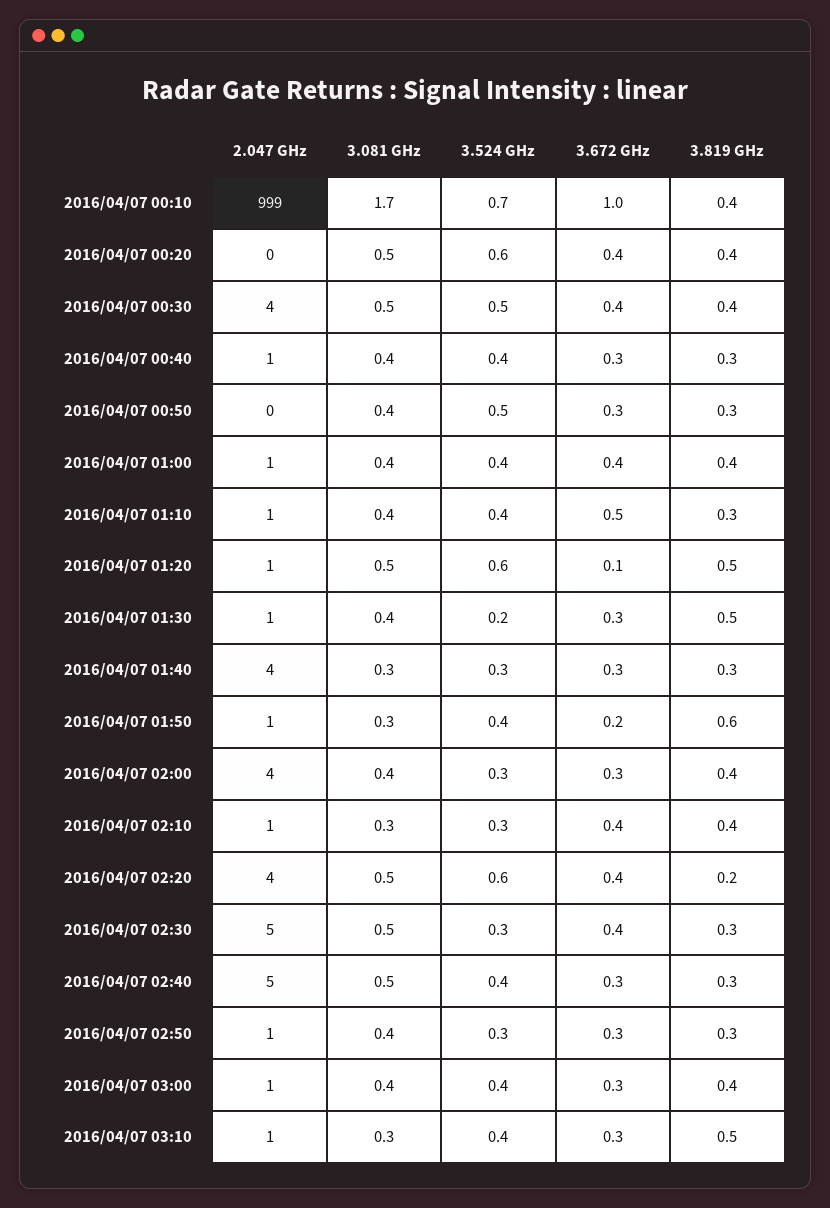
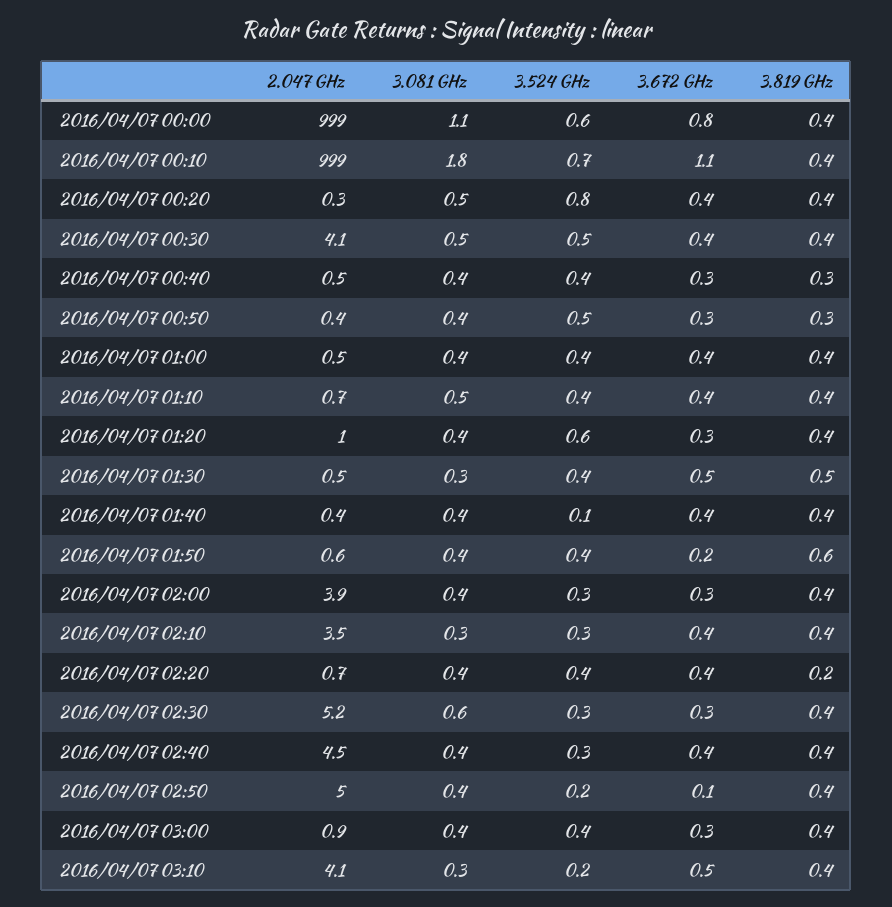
3.081 GHz, 2016/04/07 00:10: 1.7 -> 1.8
3.672 GHz, 2016/04/07 00:10: 1 -> 1.1
3.524 GHz, 2016/04/07 00:20: 0.6 -> 0.8
3.081 GHz, 2016/04/07 01:10: 0.4 -> 0.5
3.672 GHz, 2016/04/07 01:10: 0.5 -> 0.4
3.819 GHz, 2016/04/07 01:10: 0.3 -> 0.4
3.081 GHz, 2016/04/07 01:20: 0.5 -> 0.4
3.672 GHz, 2016/04/07 01:20: 0.1 -> 0.3
3.819 GHz, 2016/04/07 01:20: 0.5 -> 0.4
3.081 GHz, 2016/04/07 01:30: 0.4 -> 0.3
3.524 GHz, 2016/04/07 01:30: 0.2 -> 0.4
3.672 GHz, 2016/04/07 01:30: 0.3 -> 0.5
2.047 GHz, 2016/04/07 01:40: 4 -> 0.4
3.081 GHz, 2016/04/07 01:40: 0.3 -> 0.4
3.524 GHz, 2016/04/07 01:40: 0.3 -> 0.1
3.672 GHz, 2016/04/07 01:40: 0.3 -> 0.4
3.819 GHz, 2016/04/07 01:40: 0.3 -> 0.4
3.081 GHz, 2016/04/07 01:50: 0.3 -> 0.4
2.047 GHz, 2016/04/07 02:10: 1 -> 3.5
2.047 GHz, 2016/04/07 02:20: 4 -> 0.7
3.081 GHz, 2016/04/07 02:20: 0.5 -> 0.4
3.524 GHz, 2016/04/07 02:20: 0.6 -> 0.4
3.081 GHz, 2016/04/07 02:30: 0.5 -> 0.6
3.672 GHz, 2016/04/07 02:30: 0.4 -> 0.3
3.819 GHz, 2016/04/07 02:30: 0.3 -> 0.4
3.081 GHz, 2016/04/07 02:40: 0.5 -> 0.4
3.524 GHz, 2016/04/07 02:40: 0.4 -> 0.3
3.672 GHz, 2016/04/07 02:40: 0.3 -> 0.4
3.819 GHz, 2016/04/07 02:40: 0.3 -> 0.4
2.047 GHz, 2016/04/07 02:50: 1 -> 5
3.524 GHz, 2016/04/07 02:50: 0.3 -> 0.2
3.672 GHz, 2016/04/07 02:50: 0.3 -> 0.1
3.819 GHz, 2016/04/07 02:50: 0.3 -> 0.4
2.047 GHz, 2016/04/07 03:10: 1 -> 4.1
3.524 GHz, 2016/04/07 03:10: 0.4 -> 0.2
3.672 GHz, 2016/04/07 03:10: 0.3 -> 0.5
3.819 GHz, 2016/04/07 03:10: 0.5 -> 0.4
2.047 GHz, 2016/04/07 00:00: none -> 999
3.081 GHz, 2016/04/07 00:00: none -> 1.1
3.524 GHz, 2016/04/07 00:00: none -> 0.6
3.672 GHz, 2016/04/07 00:00: none -> 0.8
3.819 GHz, 2016/04/07 00:00: none -> 0.4

